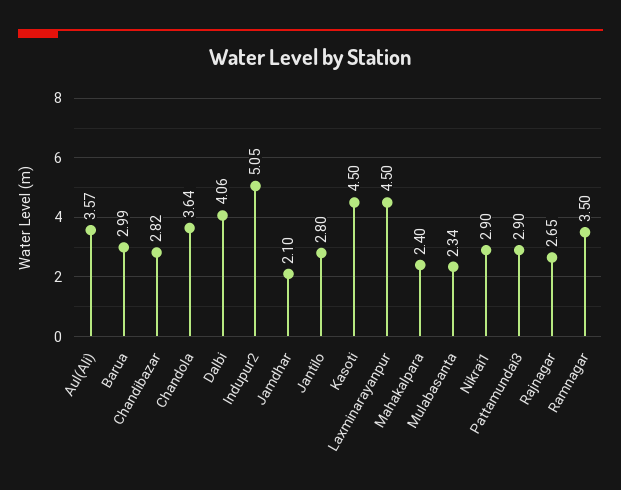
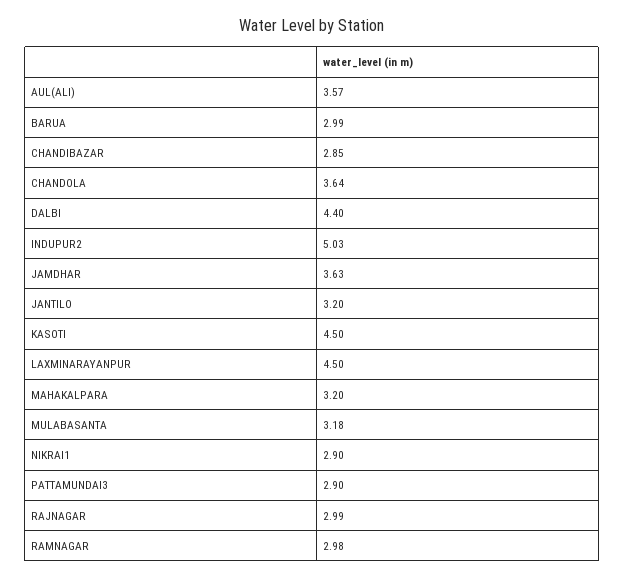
Chandibazar: 2.82 -> 2.85
Dalbi: 4.06 -> 4.4
Indupur2: 5.05 -> 5.03
Jamdhar: 2.1 -> 3.63
Jantilo: 2.8 -> 3.2
Mahakalpara: 2.4 -> 3.2
Mulabasanta: 2.34 -> 3.18
Rajnagar: 2.65 -> 2.99
Ramnagar: 3.5 -> 2.98

